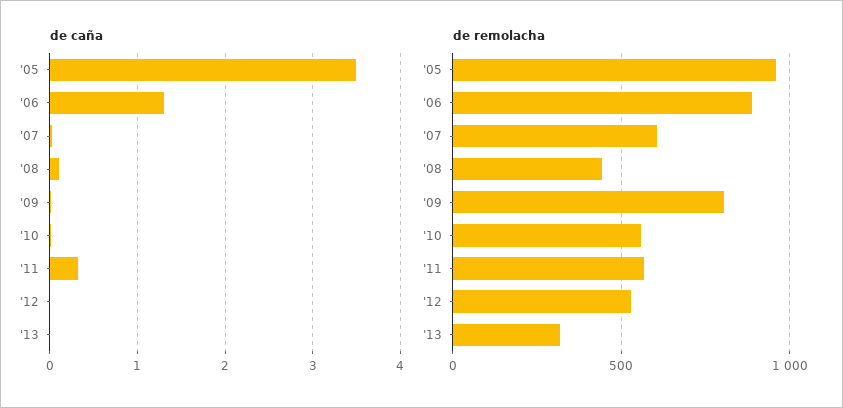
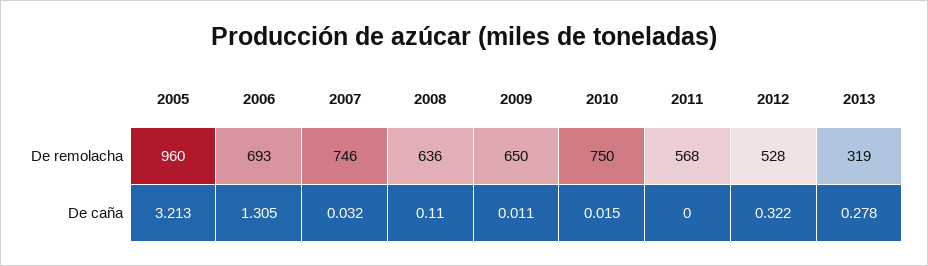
de caña, '05: 3.5 -> 3.213
de caña, '11: 0.3 -> 0
de caña, '12: 0 -> 0.322
de caña, '13: 0 -> 0.278
de remolacha, '06: 900 -> 693
de remolacha, '07: 600 -> 746
de remolacha, '08: 450 -> 636
de remolacha, '09: 800 -> 650
de remolacha, '10: 550 -> 750

